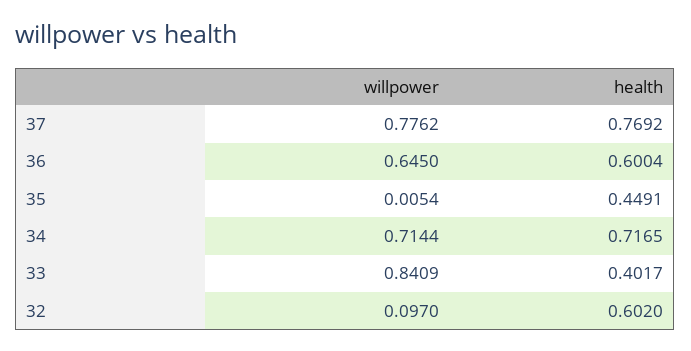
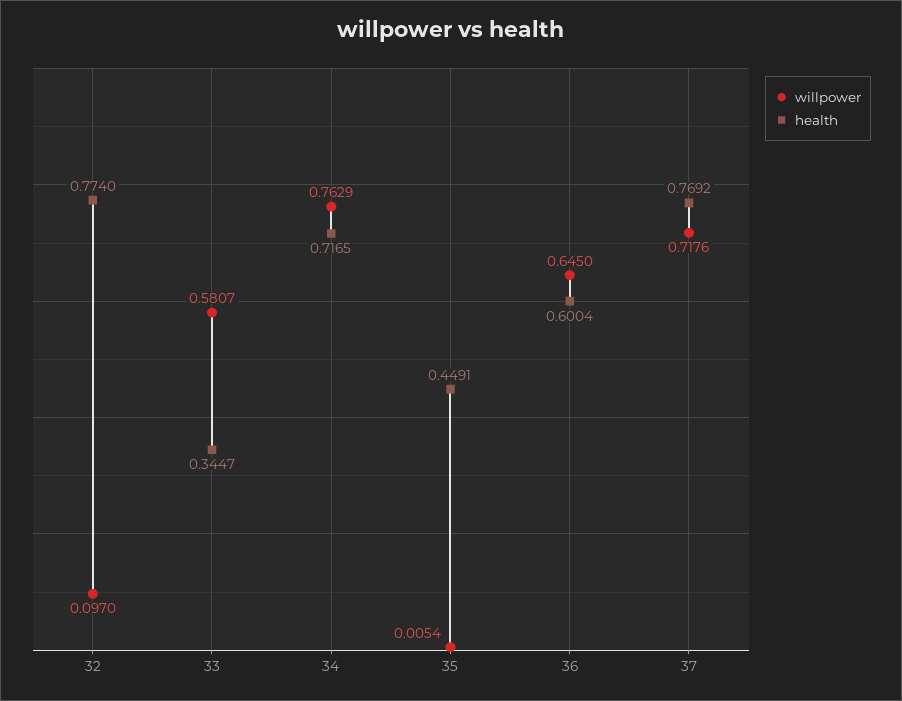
willpower, 37: 0.7762 -> 0.7176
willpower, 34: 0.7144 -> 0.7629
willpower, 33: 0.8409 -> 0.5807
health, 33: 0.4017 -> 0.3447
health, 32: 0.602 -> 0.774

